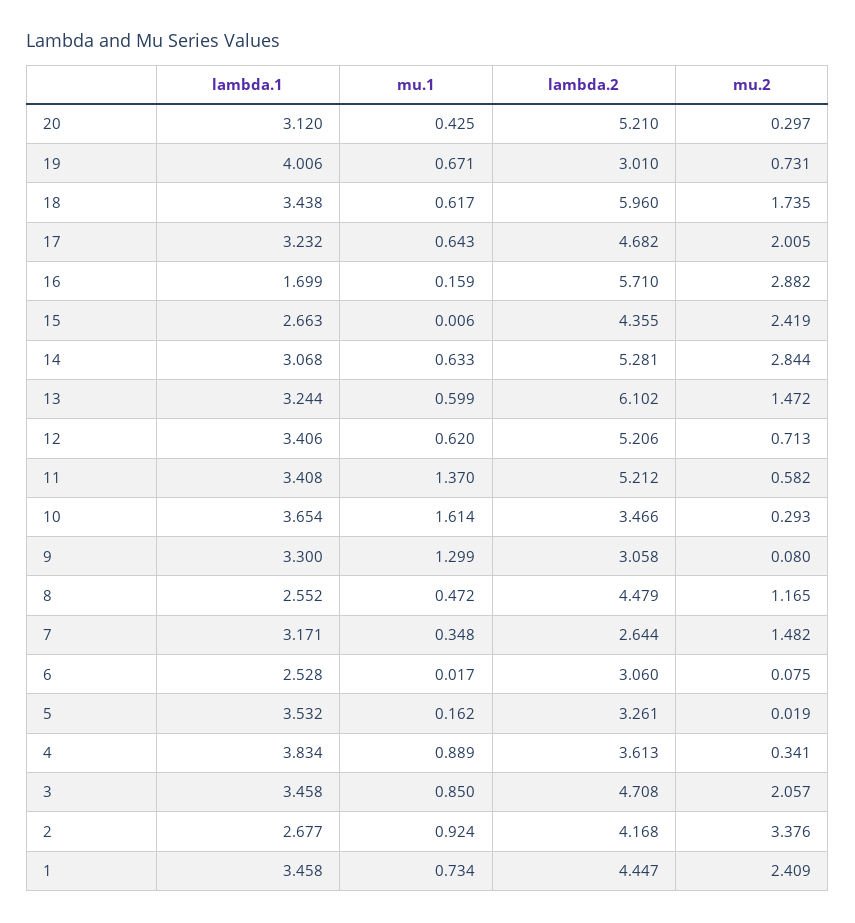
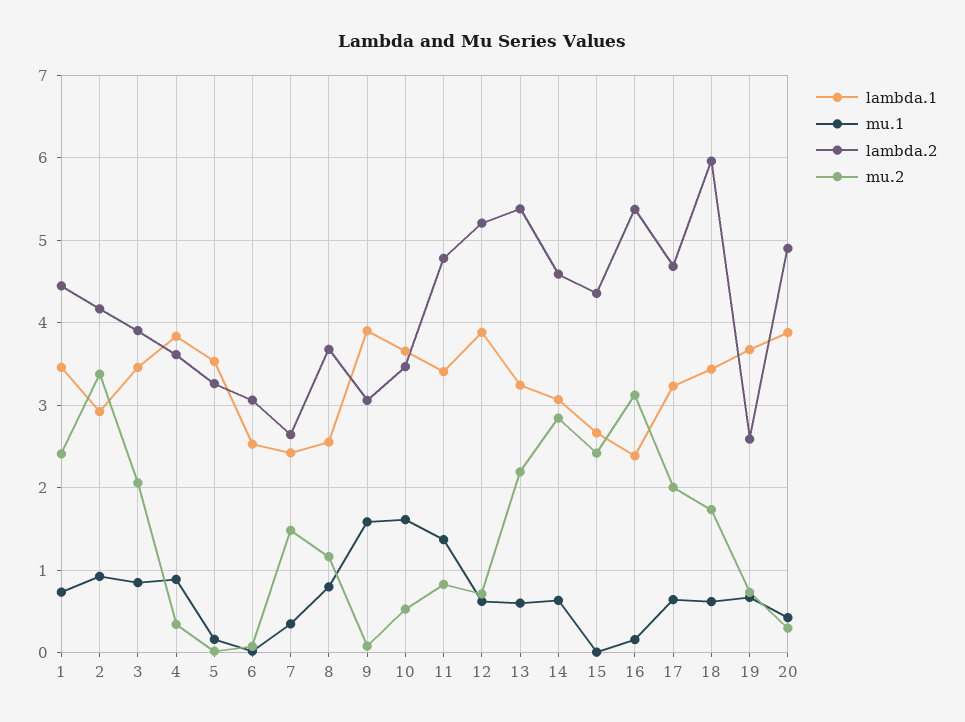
lambda.1, 20: 3.12 -> 3.9
lambda.2, 20: 5.21 -> 4.9
lambda.1, 19: 4.006 -> 3.7
lambda.2, 19: 3.01 -> 2.6
lambda.1, 16: 1.699 -> 2.4
lambda.2, 16: 5.71 -> 5.4
mu.2, 16: 2.882 -> 3.1
lambda.2, 14: 5.281 -> 4.6
lambda.2, 13: 6.102 -> 5.4
mu.2, 13: 1.472 -> 2.2
lambda.1, 12: 3.406 -> 3.9
lambda.2, 11: 5.212 -> 4.8
mu.2, 11: 0.582 -> 0.8
mu.2, 10: 0.293 -> 0.5
lambda.1, 9: 3.3 -> 3.9
mu.1, 9: 1.299 -> 1.6
mu.1, 8: 0.472 -> 0.8
lambda.2, 8: 4.479 -> 3.7
lambda.1, 7: 3.171 -> 2.4
lambda.2, 3: 4.708 -> 3.9
lambda.1, 2: 2.677 -> 2.9

